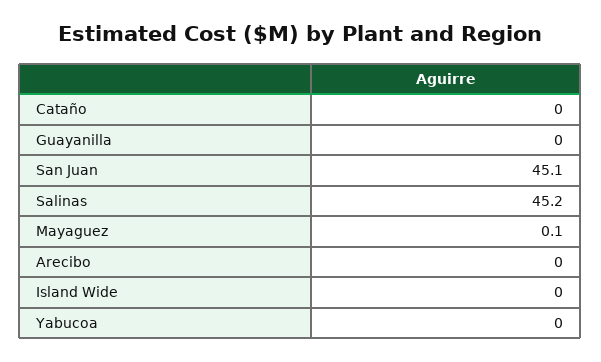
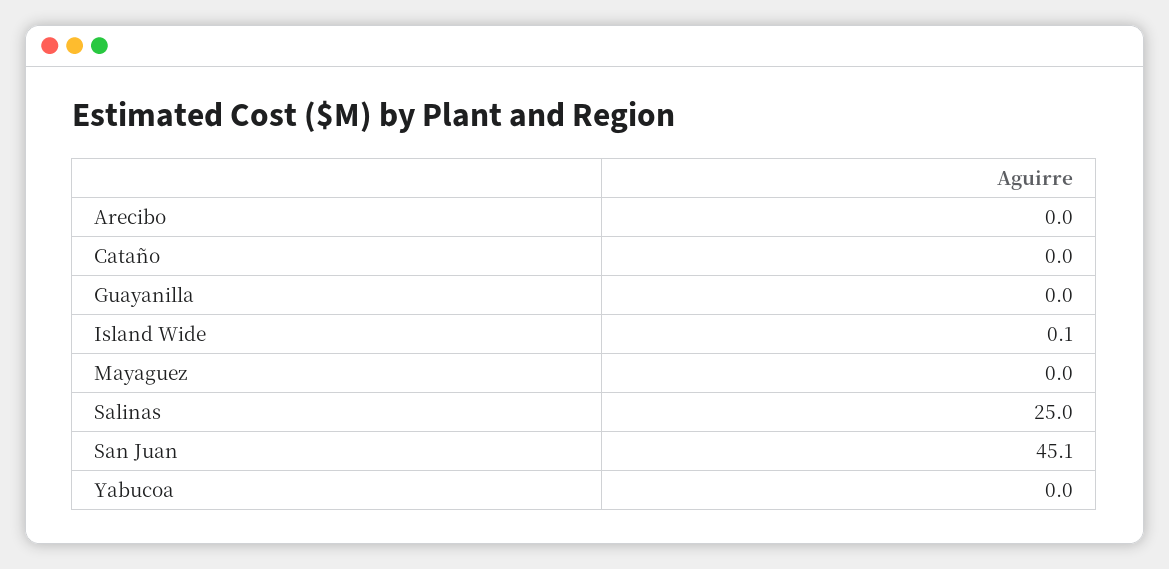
Salinas: 45.2 -> 25
Mayaguez: 0.1 -> 0
Island Wide: 0 -> 0.1

